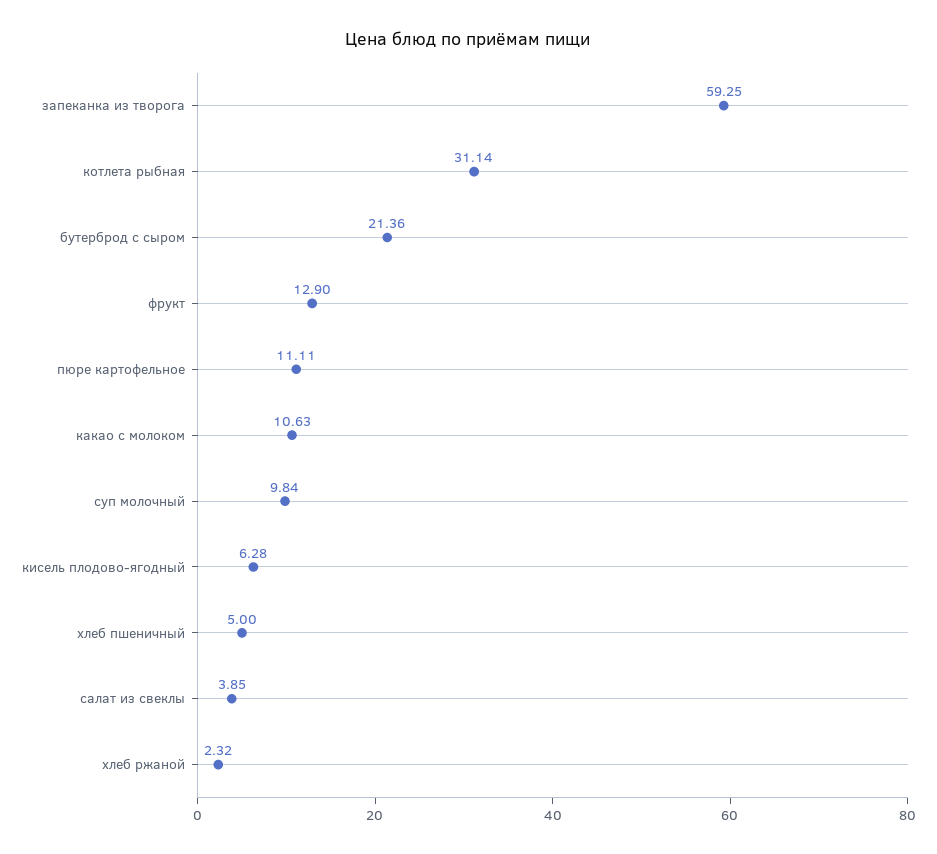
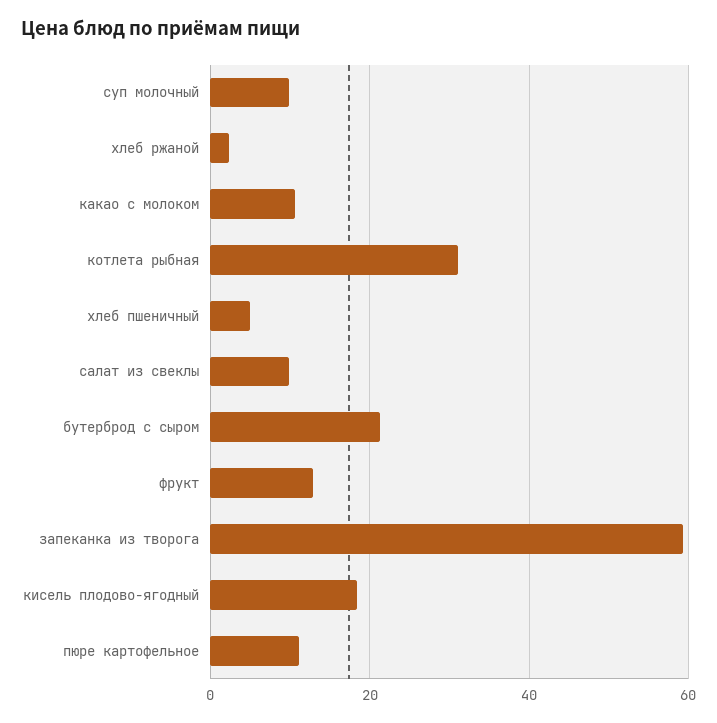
кисель плодово-ягодный: 6.28 -> 18
салат из свеклы: 3.85 -> 10

